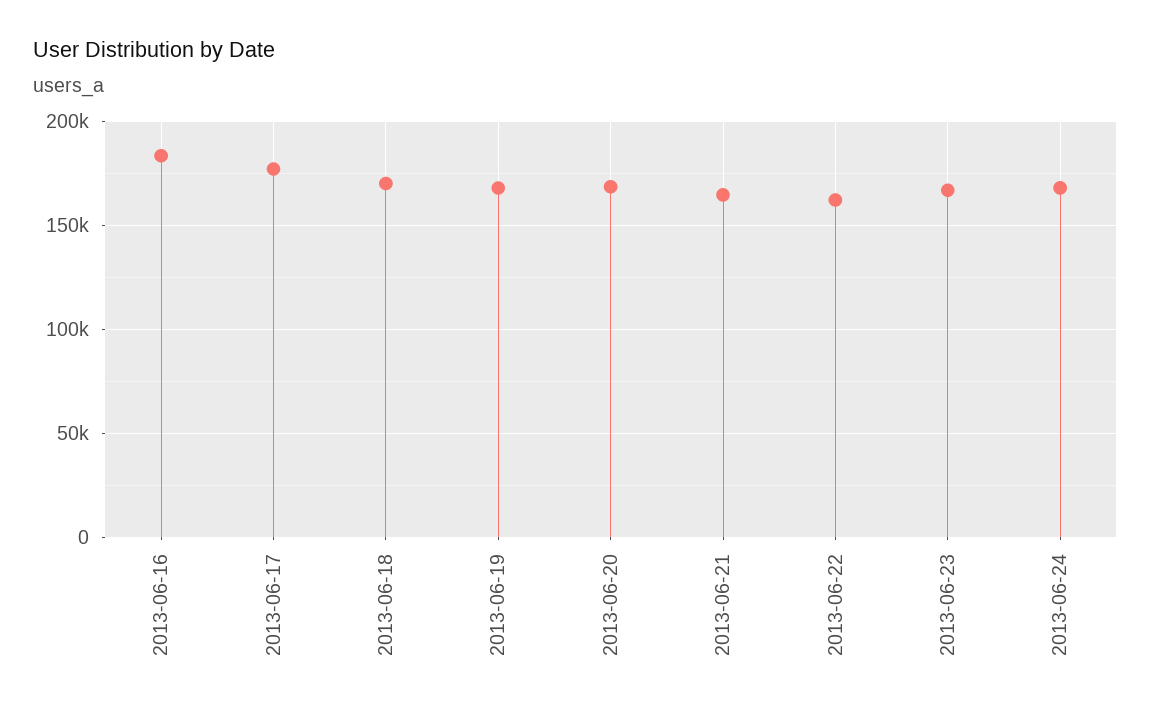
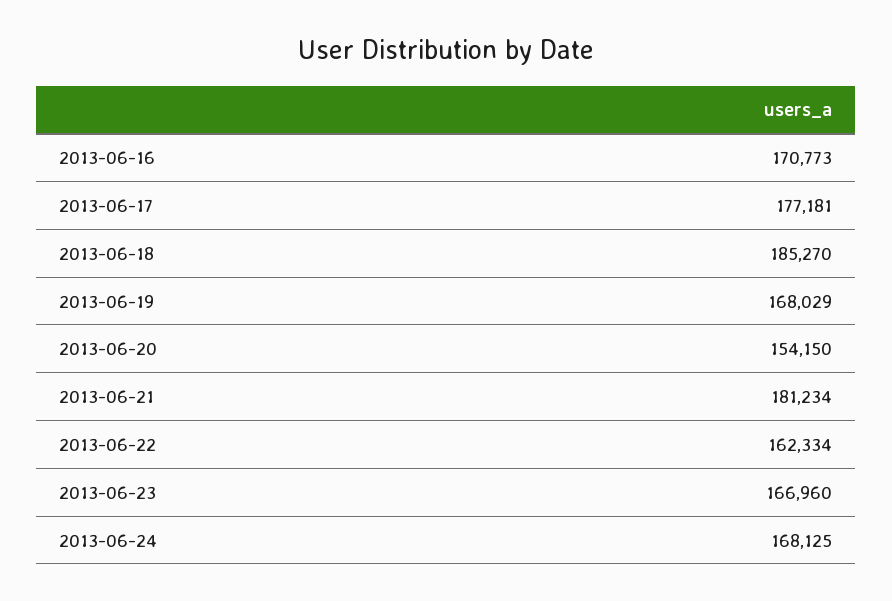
2013-06-16: 185000 -> 170773
2013-06-18: 170000 -> 185270
2013-06-20: 170000 -> 154150
2013-06-21: 165000 -> 181234

